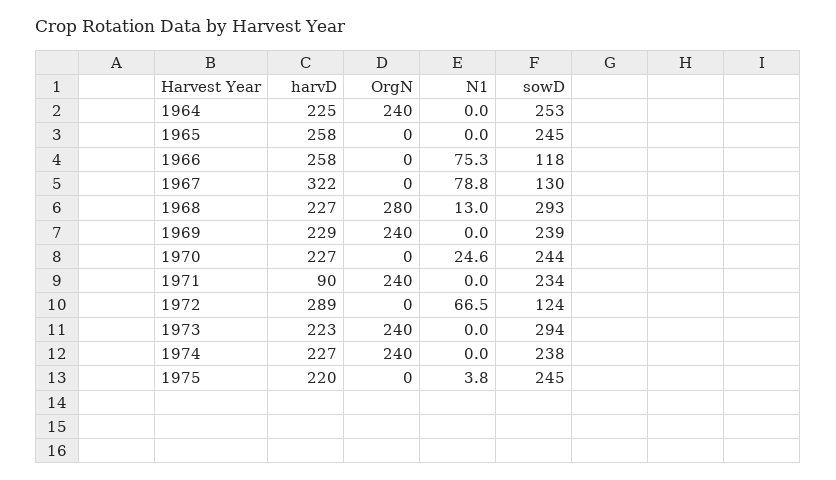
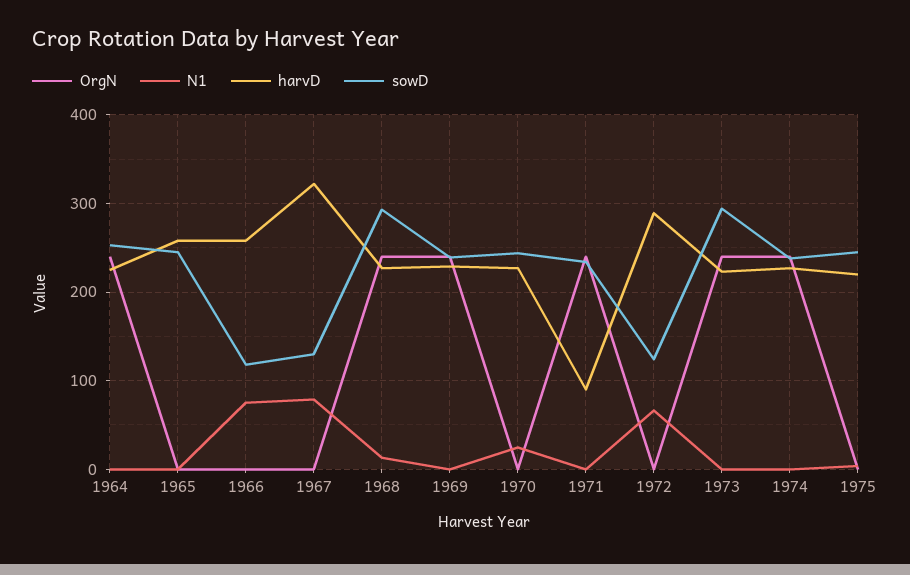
OrgN, 1968: 280 -> 240

